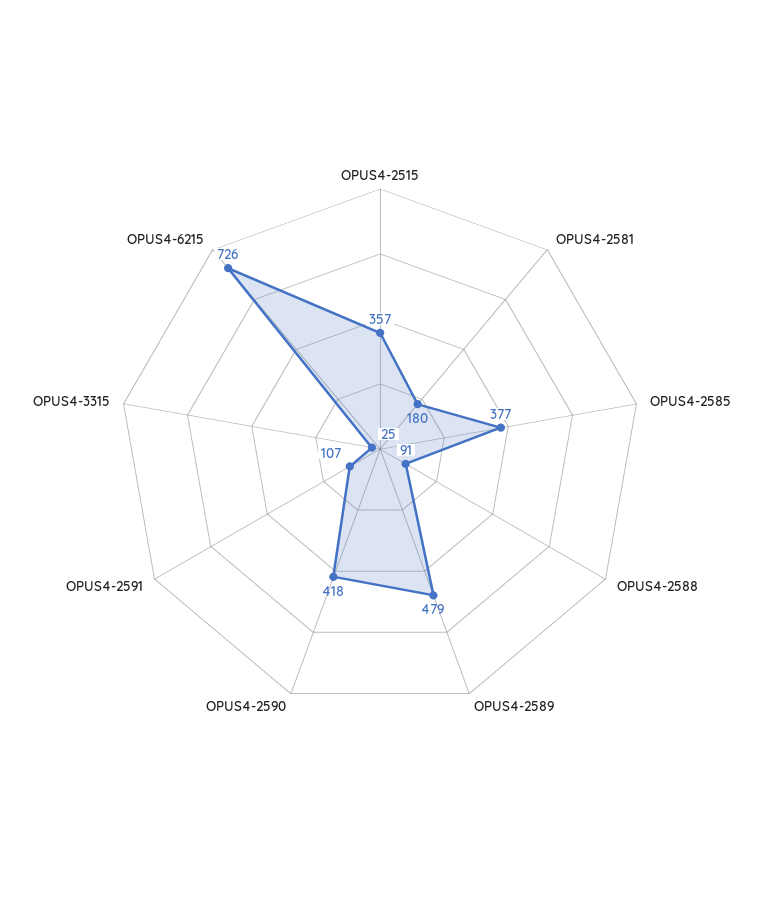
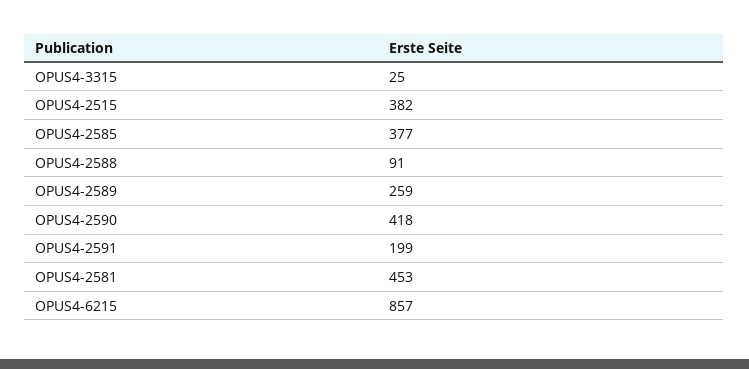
OPUS4-2515: 357 -> 382
OPUS4-2581: 180 -> 453
OPUS4-2589: 479 -> 259
OPUS4-2591: 107 -> 199
OPUS4-6215: 726 -> 857

